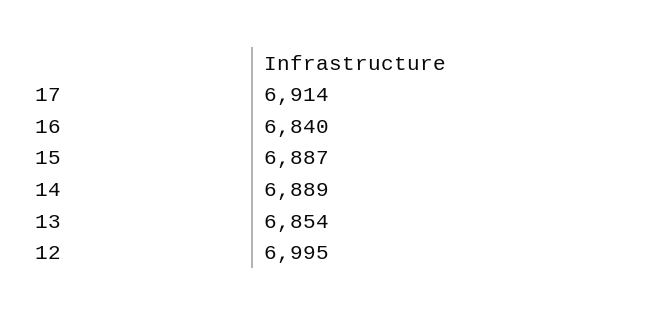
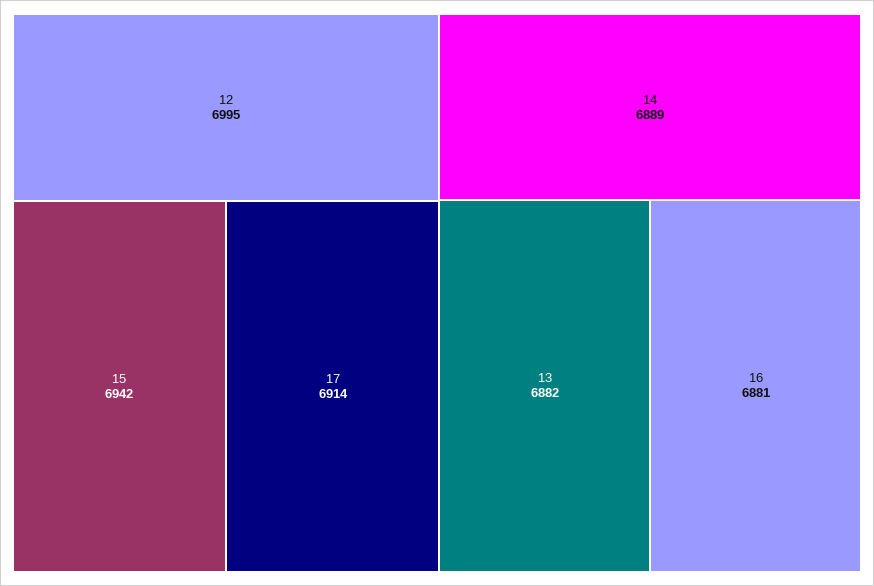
16: 6840 -> 6881
15: 6887 -> 6942
13: 6854 -> 6882

